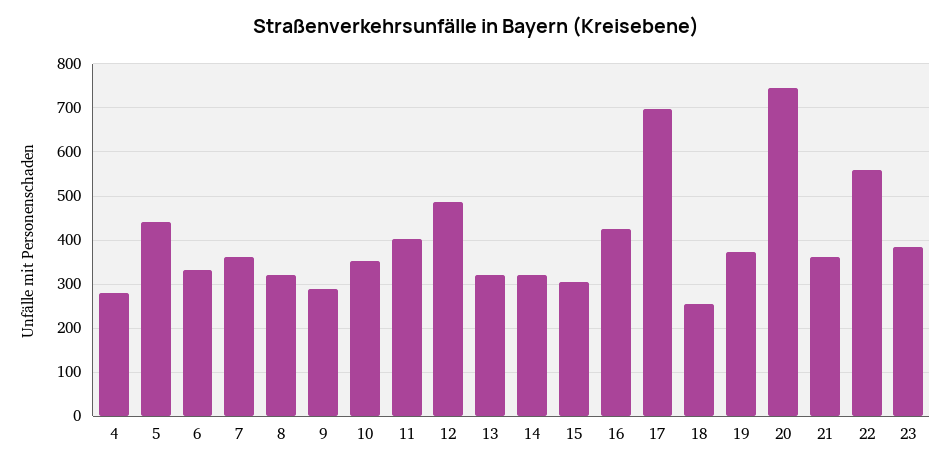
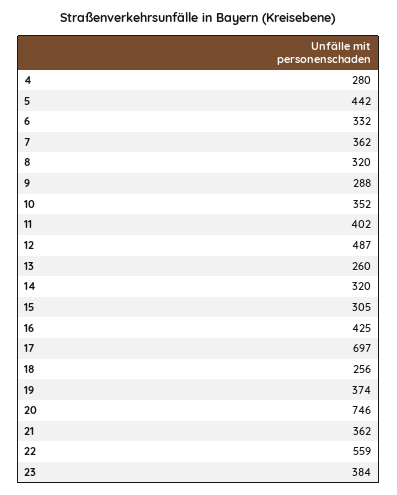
13: 320 -> 260

